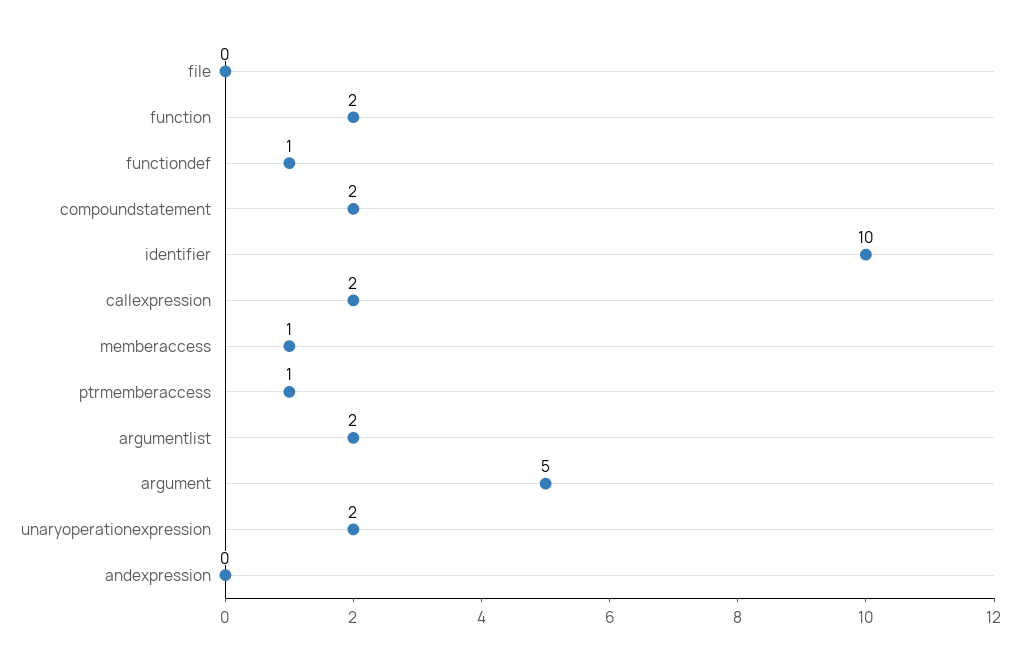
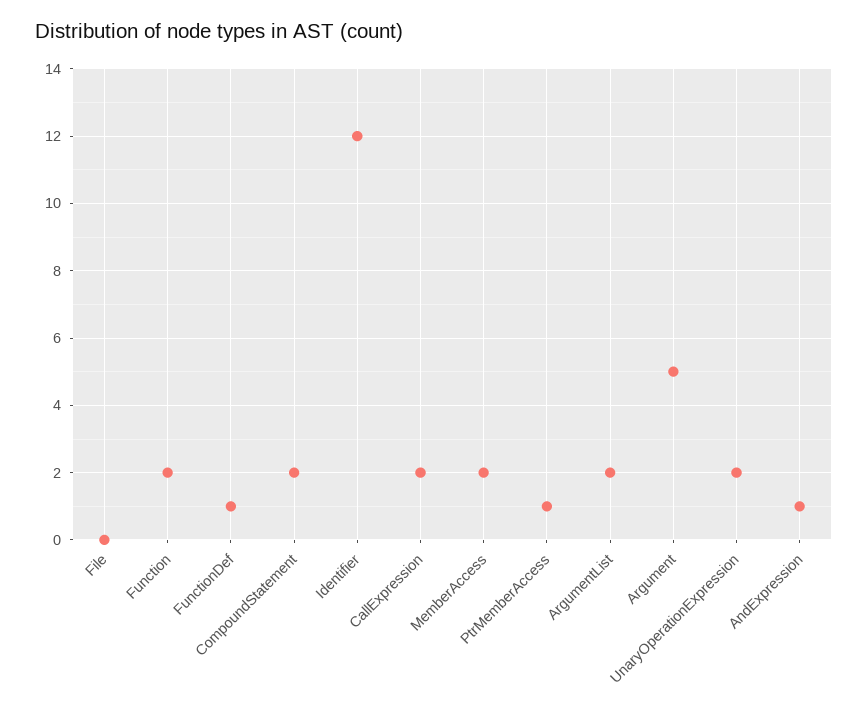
identifier: 10 -> 12
memberaccess: 1 -> 2
andexpression: 0 -> 1

